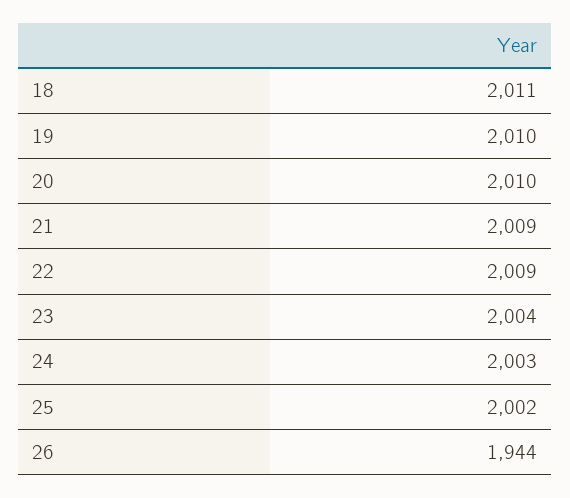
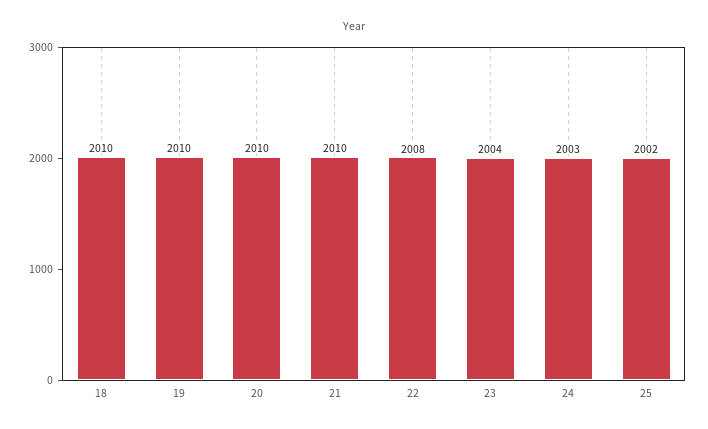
18: 2011 -> 2010
21: 2009 -> 2010
22: 2009 -> 2008
26: 1944 -> none

